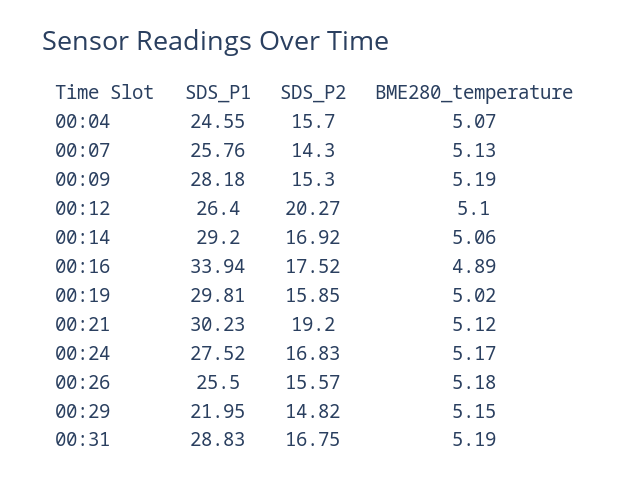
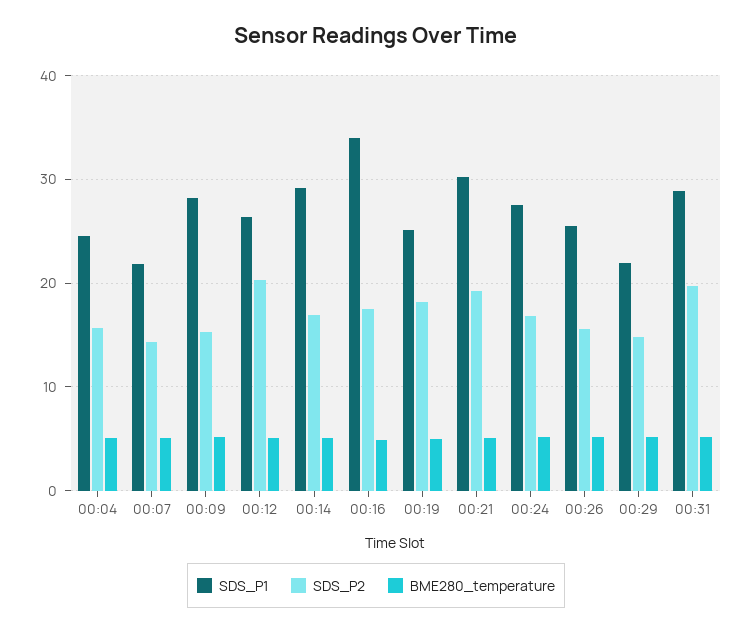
SDS_P1, 00:07: 25.76 -> 22
SDS_P1, 00:19: 29.81 -> 25
SDS_P2, 00:19: 15.85 -> 18
SDS_P2, 00:31: 16.75 -> 20

